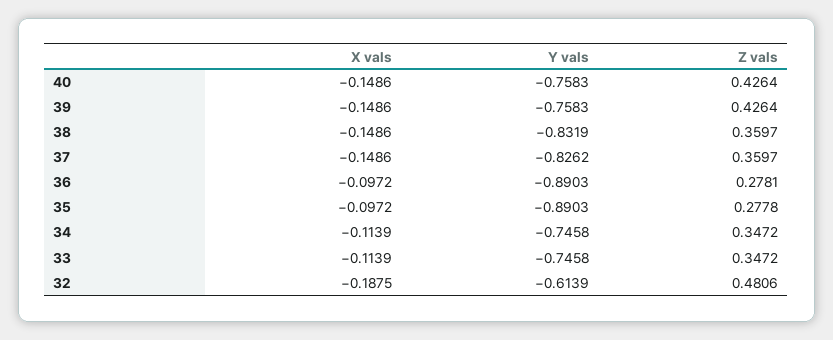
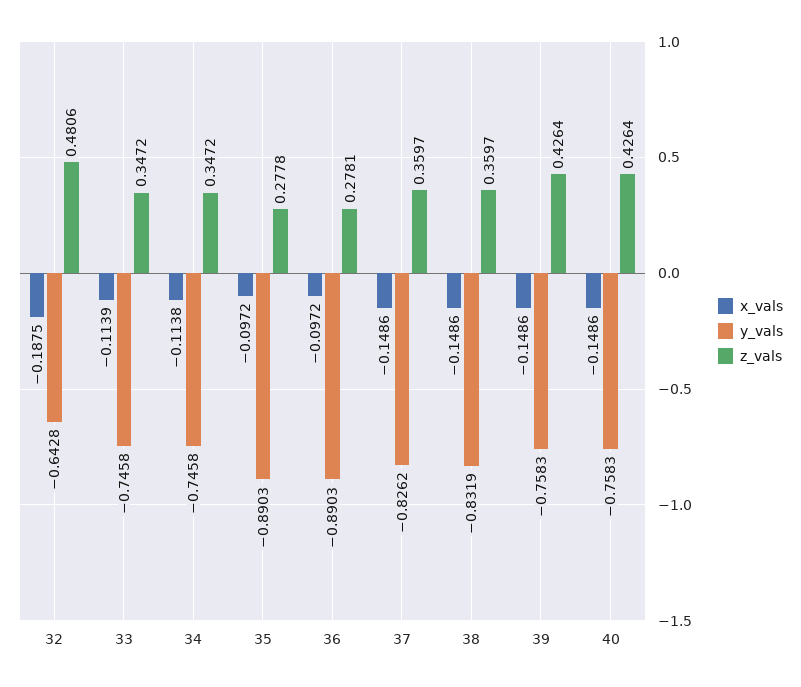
X vals, 34: -0.1139 -> -0.1138
Y vals, 32: -0.6139 -> -0.6428

